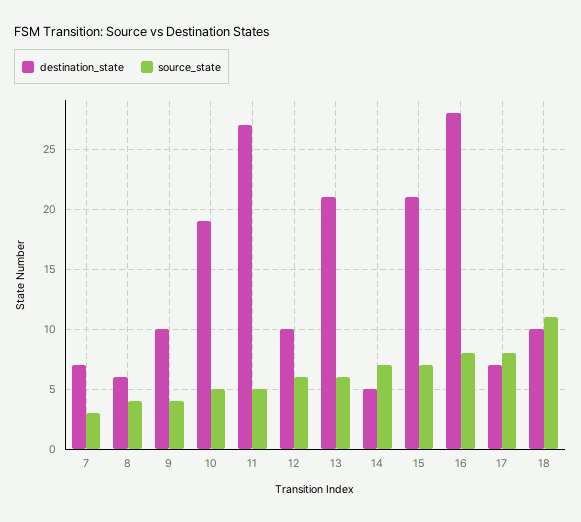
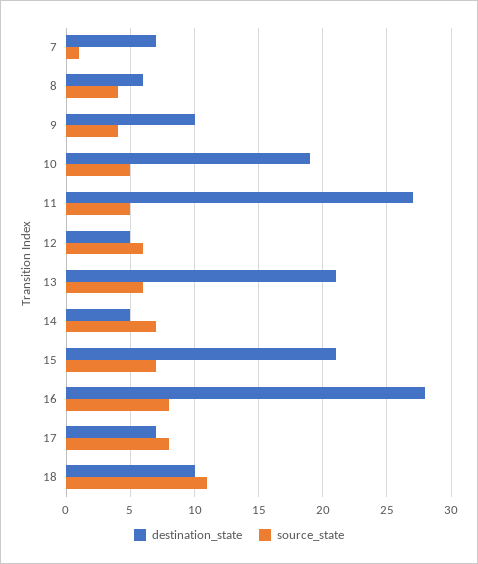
source_state, 7: 3 -> 1
destination_state, 12: 10 -> 5

